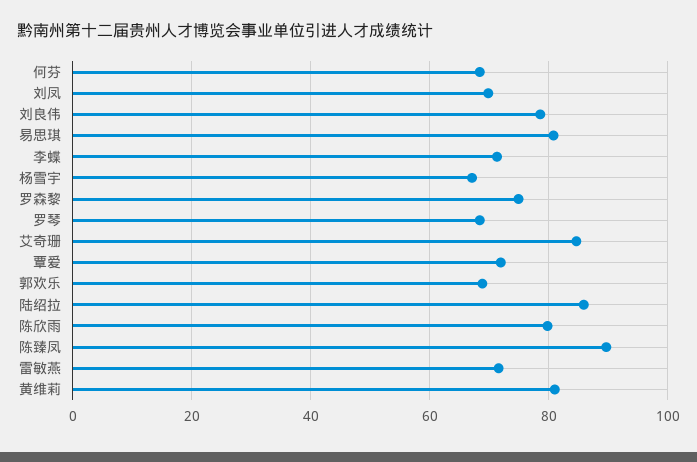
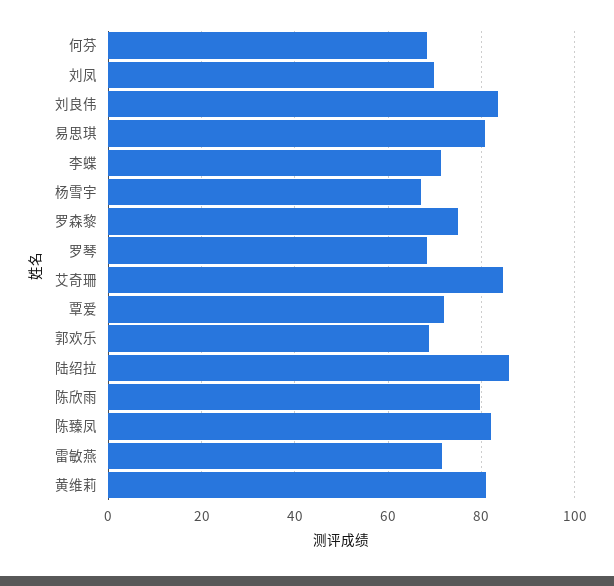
刘良伟: 78 -> 84
陈臻凤: 90 -> 82

